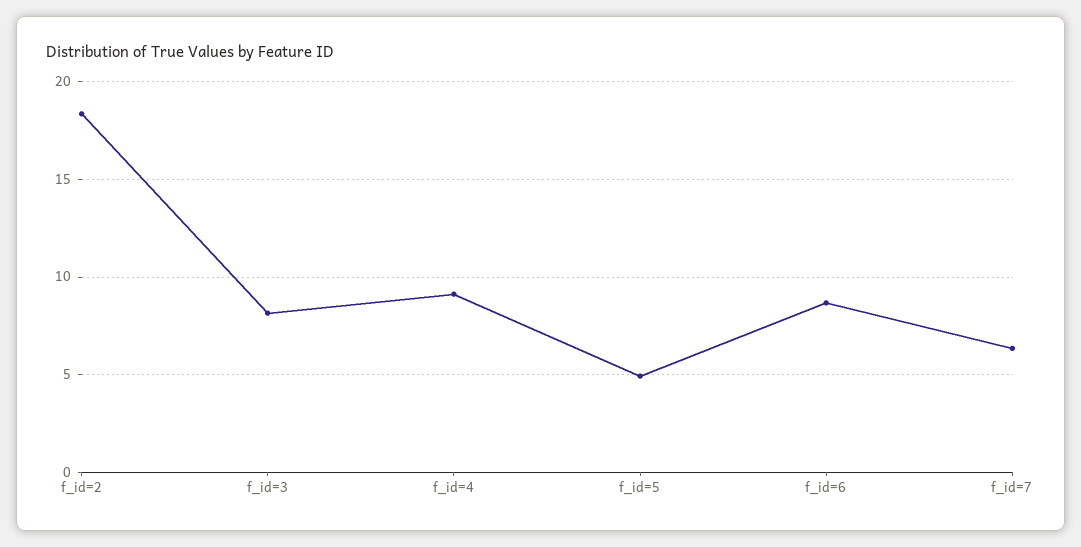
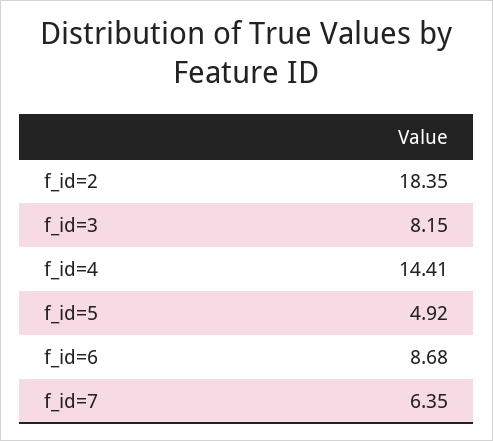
f_id=4: 9 -> 14.41

